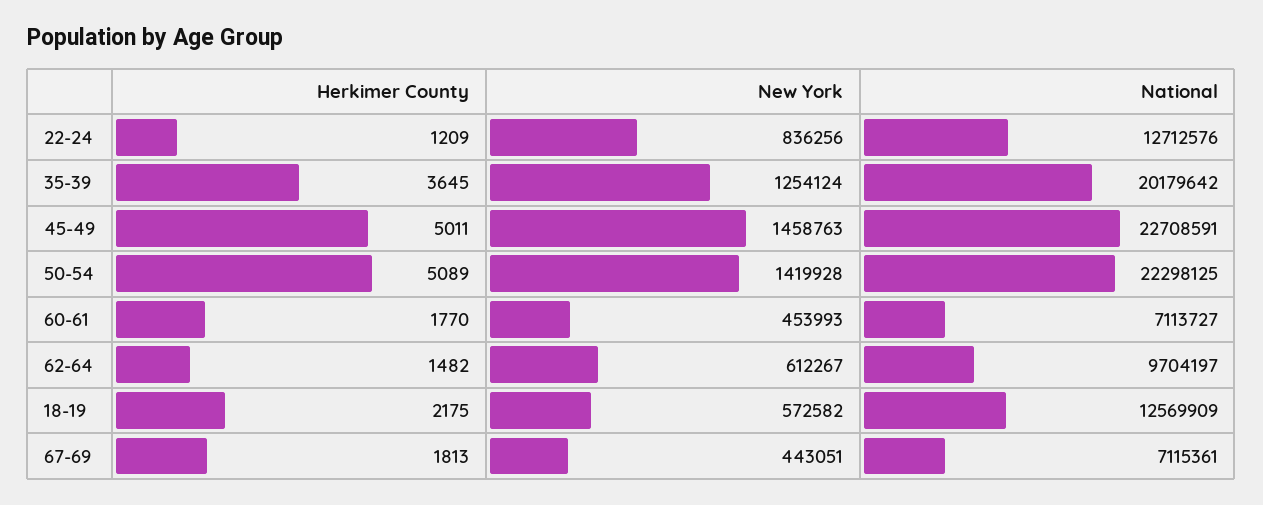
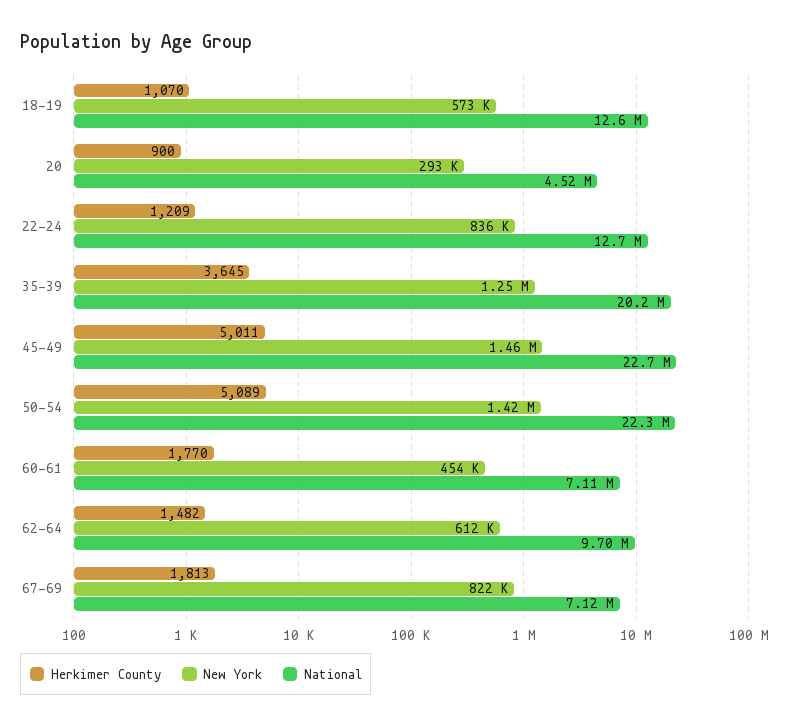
Herkimer County, 18-19: 2175 -> 1070
New York, 67-69: 443051 -> 822000
Herkimer County, 20: none -> 900
New York, 20: none -> 293000
National, 20: none -> 4520000

